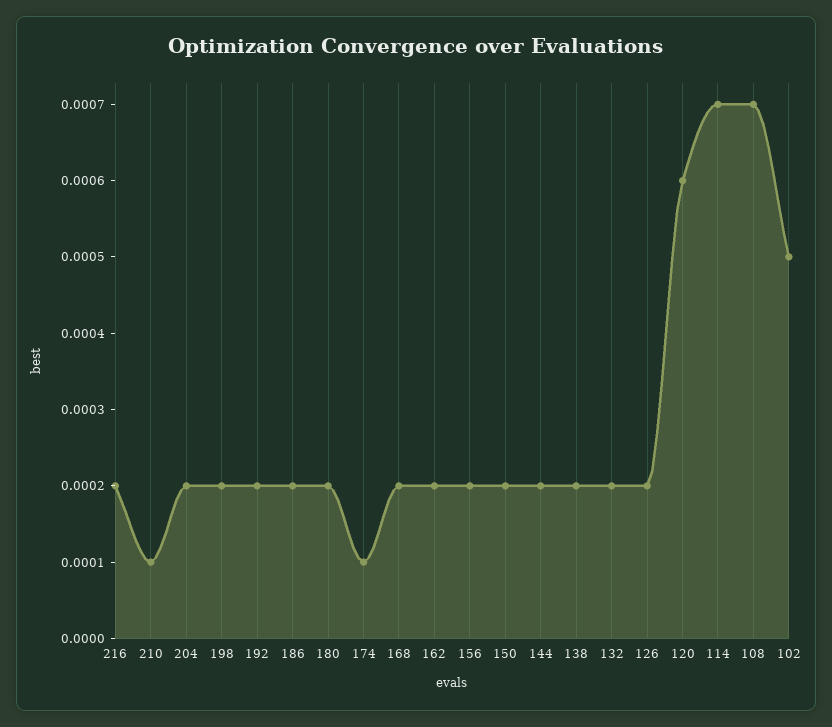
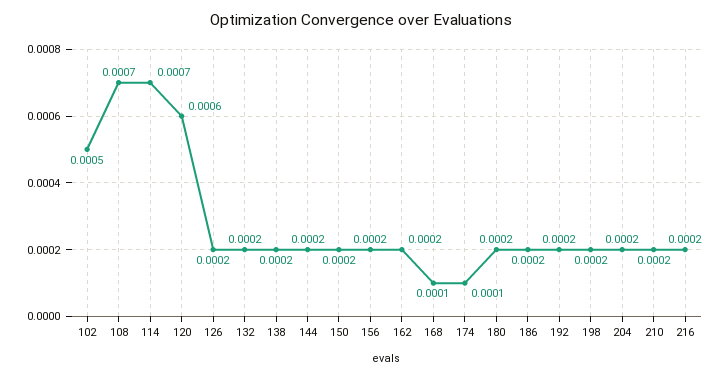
210: 0.0001 -> 0.0002
168: 0.0002 -> 0.0001

